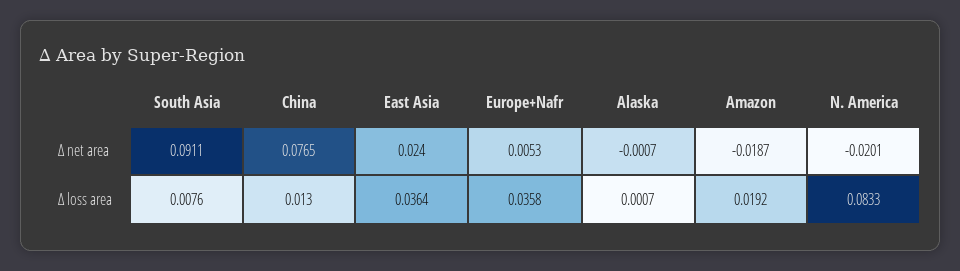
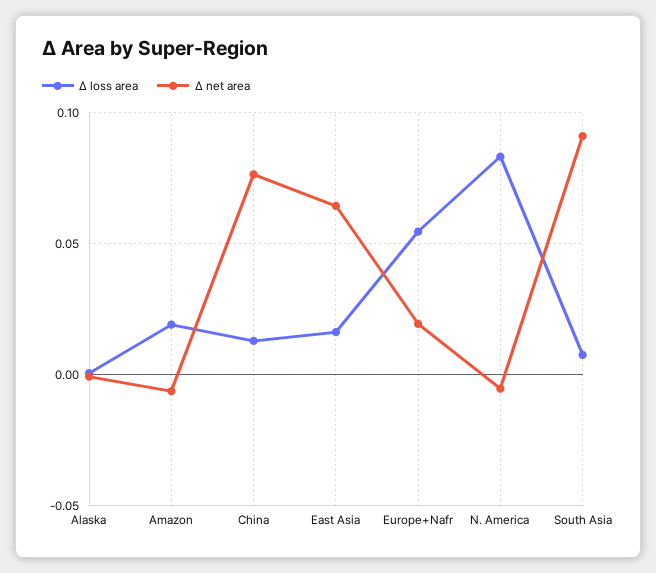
∆ net area, East Asia: 0.024 -> 0.065
∆ net area, Europe+Nafr: 0.0053 -> 0.02
∆ net area, Amazon: -0.0187 -> -0.005
∆ net area, N. America: -0.0201 -> -0.005
∆ loss area, East Asia: 0.0364 -> 0.015
∆ loss area, Europe+Nafr: 0.0358 -> 0.055

